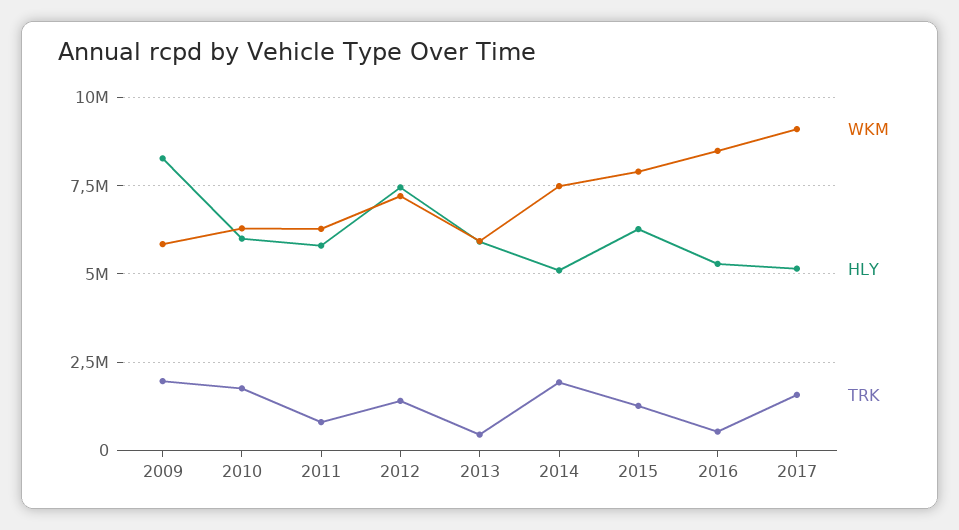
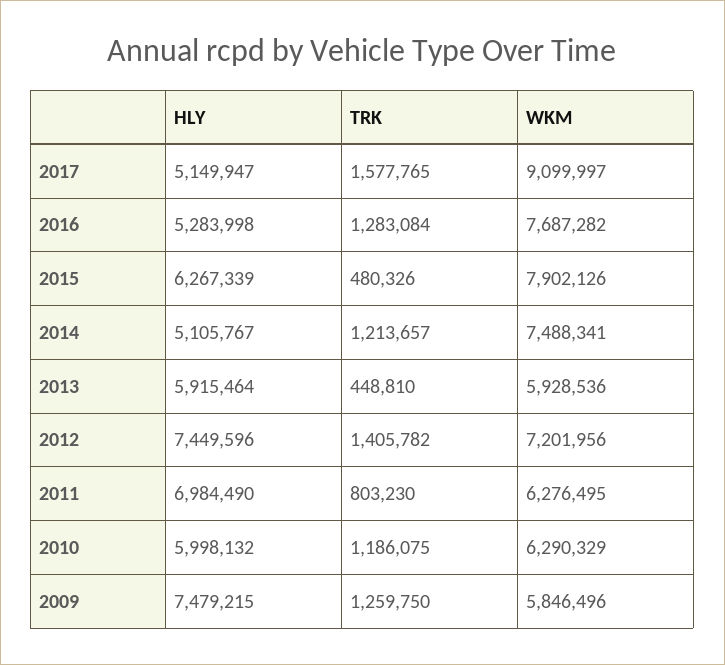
HLY, 2009: 8250000 -> 7479215
TRK, 2009: 2000000 -> 1259750
TRK, 2010: 1750000 -> 1186075
HLY, 2011: 5750000 -> 6984490
TRK, 2014: 2000000 -> 1213657
TRK, 2015: 1250000 -> 480326
WKM, 2016: 8500000 -> 7687282
TRK, 2016: 500000 -> 1283084

